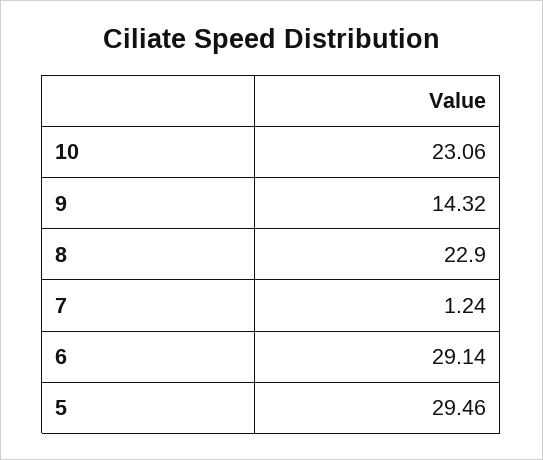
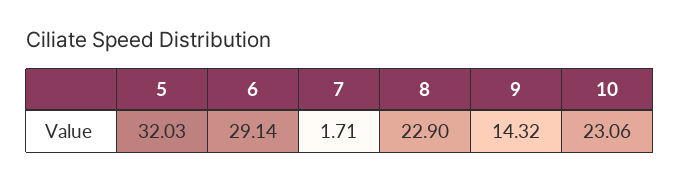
7: 1.24 -> 1.71
5: 29.46 -> 32.03

